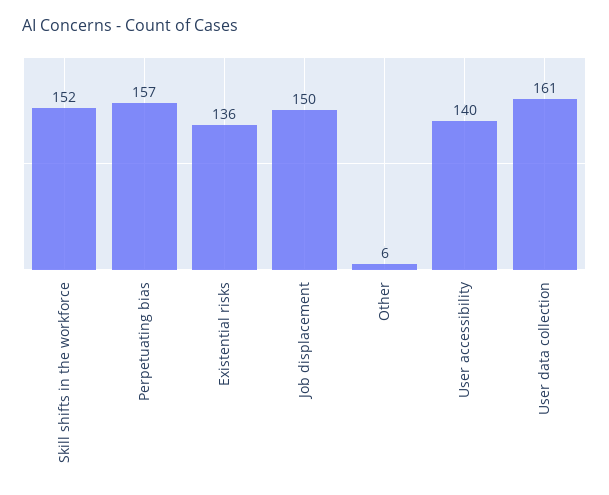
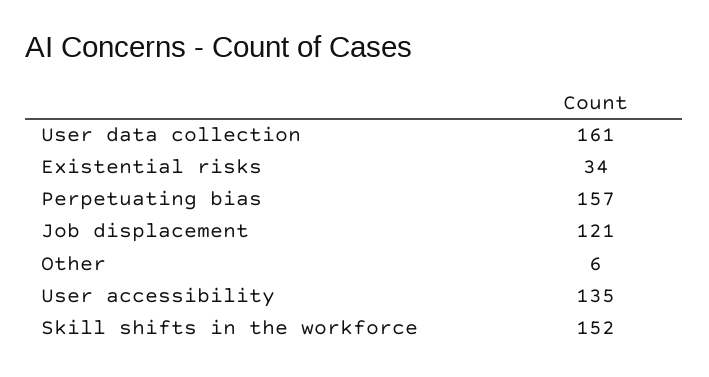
Existential risks: 136 -> 34
Job displacement: 150 -> 121
User accessibility: 140 -> 135

